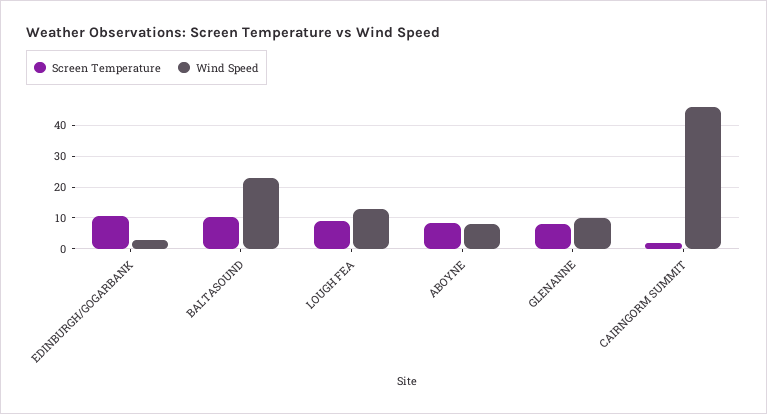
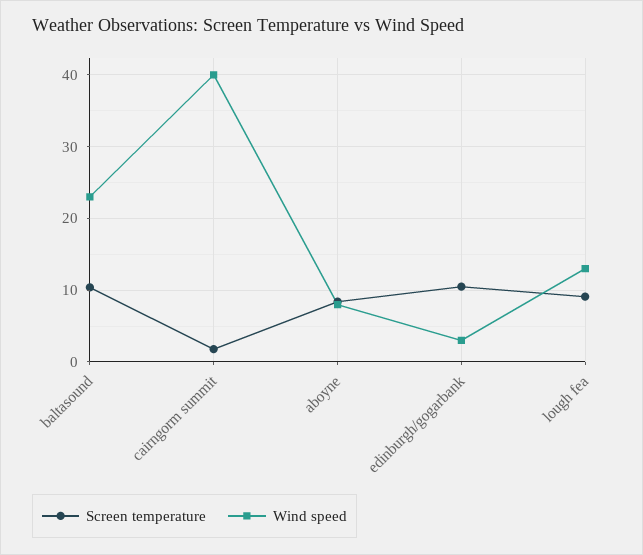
Screen Temperature, GLENANNE: 8 -> none
Wind Speed, GLENANNE: 10 -> none
Wind Speed, CAIRNGORM SUMMIT: 46 -> 40

